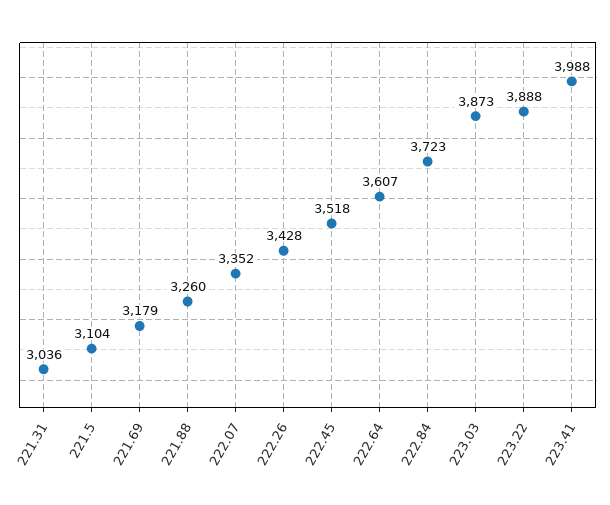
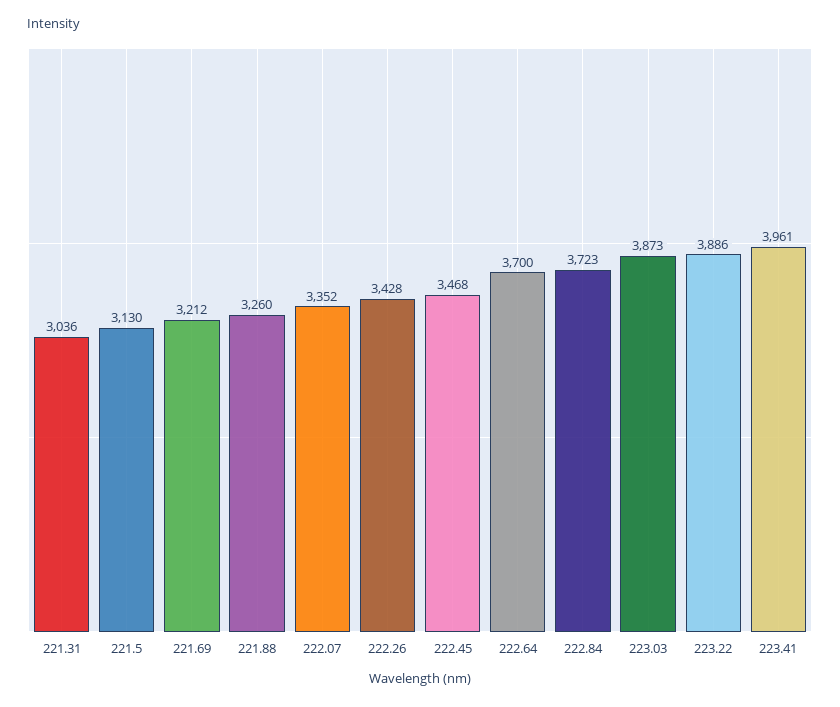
221.5: 3104 -> 3130
221.69: 3179 -> 3212
222.45: 3518 -> 3468
222.64: 3607 -> 3700
223.22: 3888 -> 3886
223.41: 3988 -> 3961

